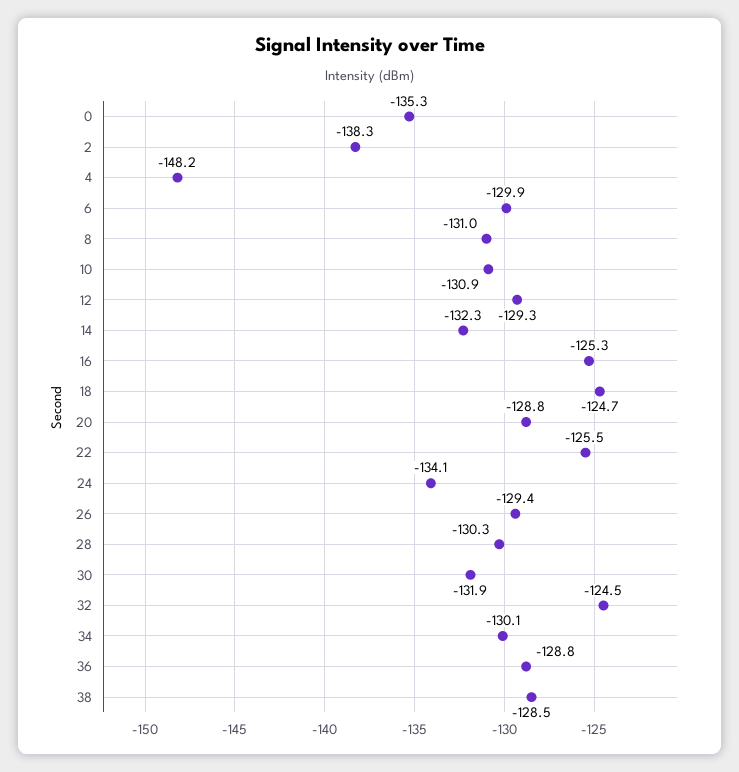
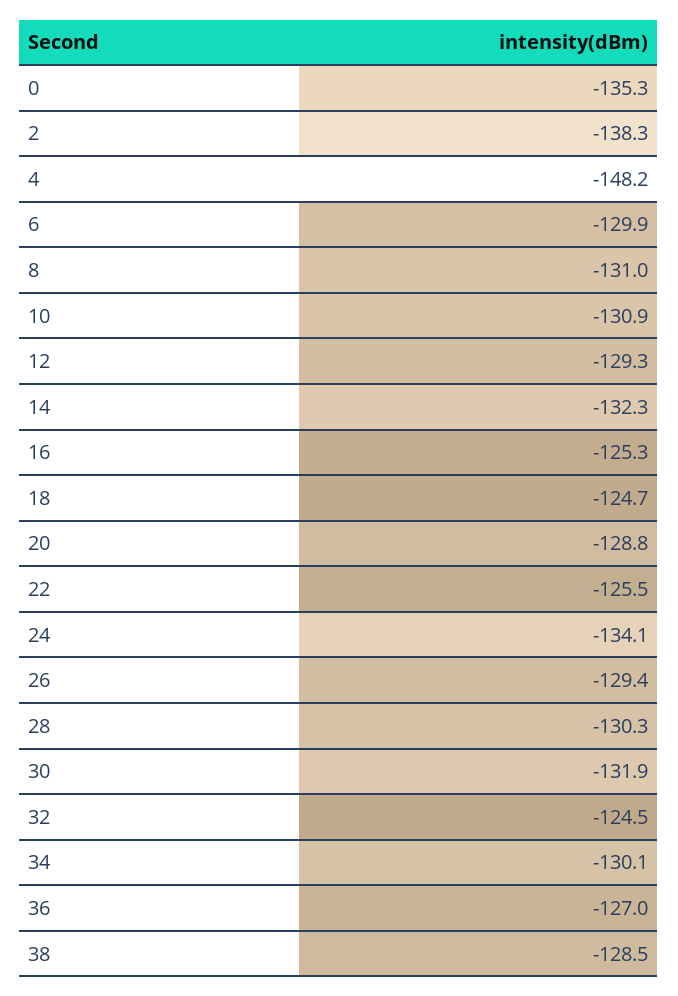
36: -128.8 -> -127

